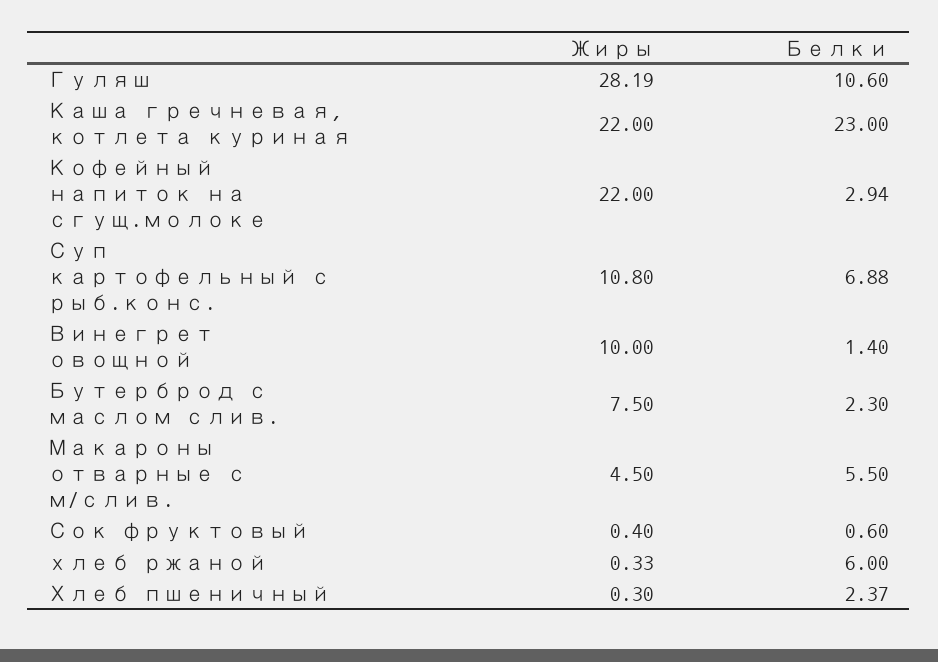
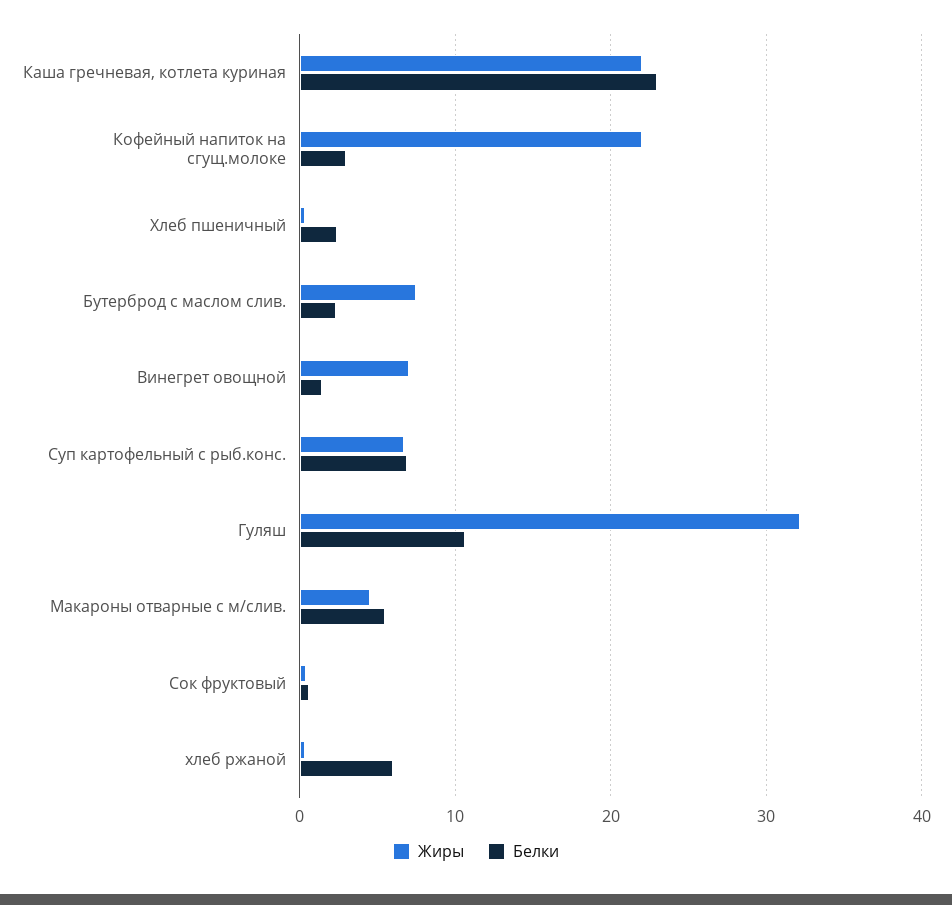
Жиры, Гуляш: 28.19 -> 32
Жиры, Суп картофельный с рыб.конс.: 10.8 -> 7
Жиры, Винегрет овощной: 10 -> 7

